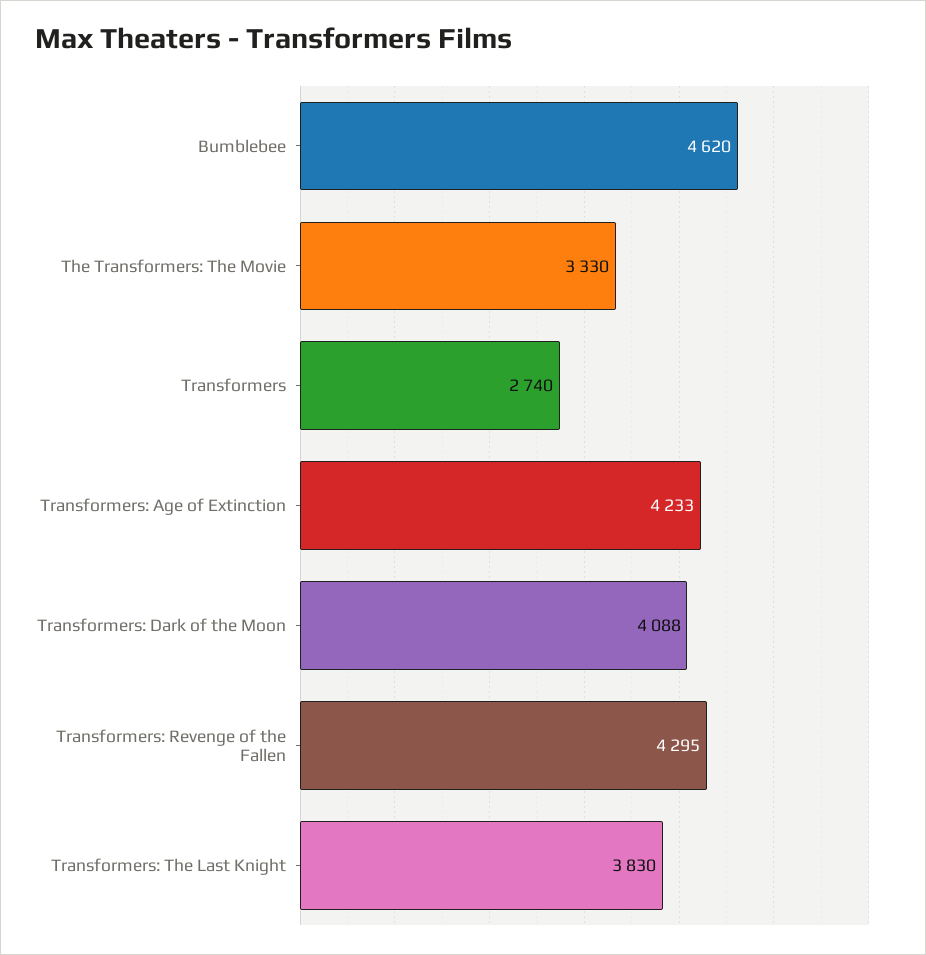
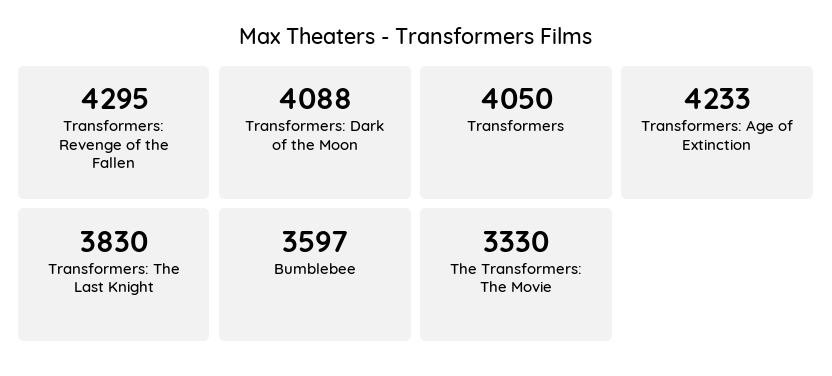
Bumblebee: 4620 -> 3597
Transformers: 2740 -> 4050

